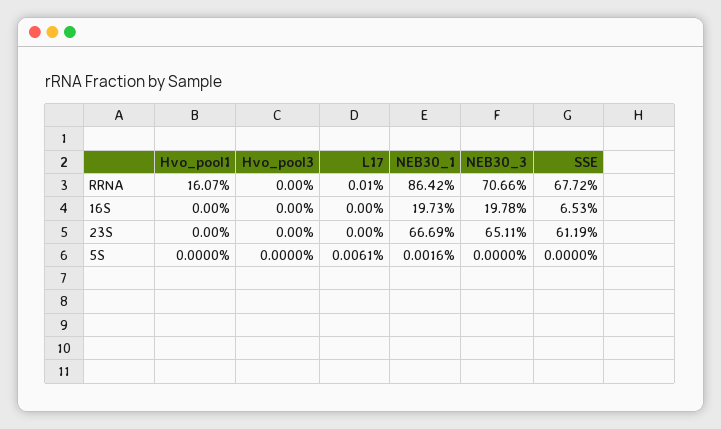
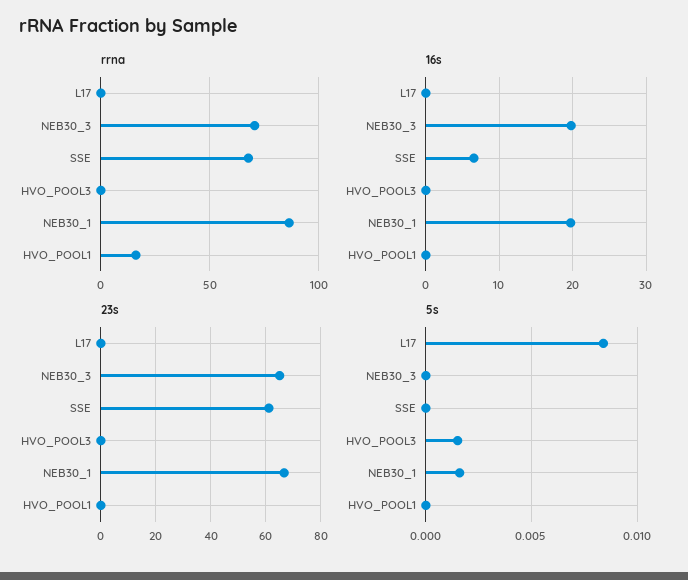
5S, Hvo_pool3: 0 -> 0.0015
5S, L17: 0.0061 -> 0.0085

